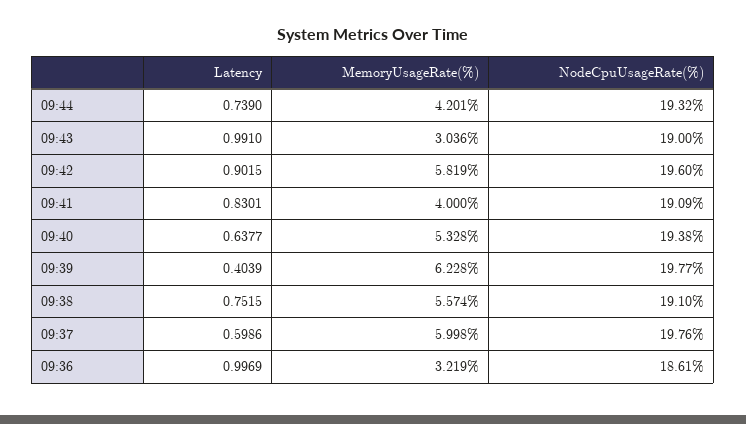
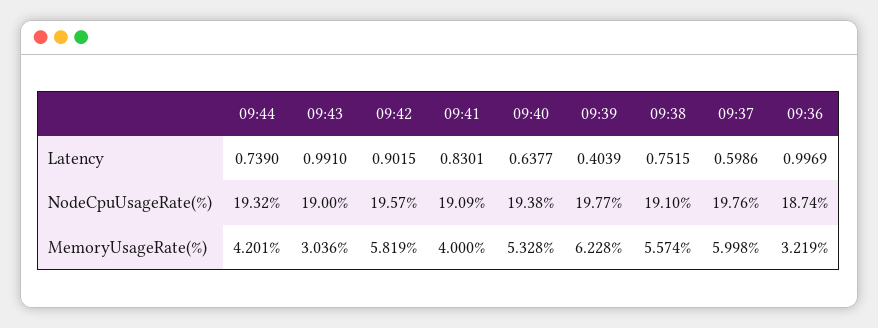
NodeCpuUsageRate(%), 09:42: 19.6 -> 19.57
NodeCpuUsageRate(%), 09:36: 18.61 -> 18.74

